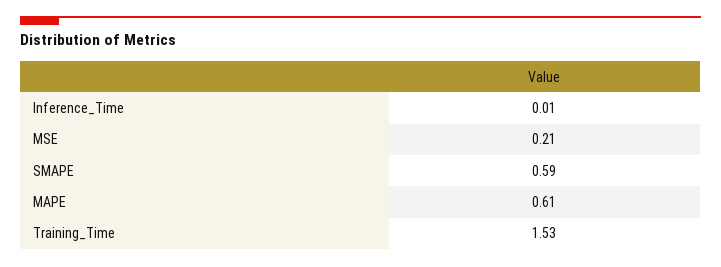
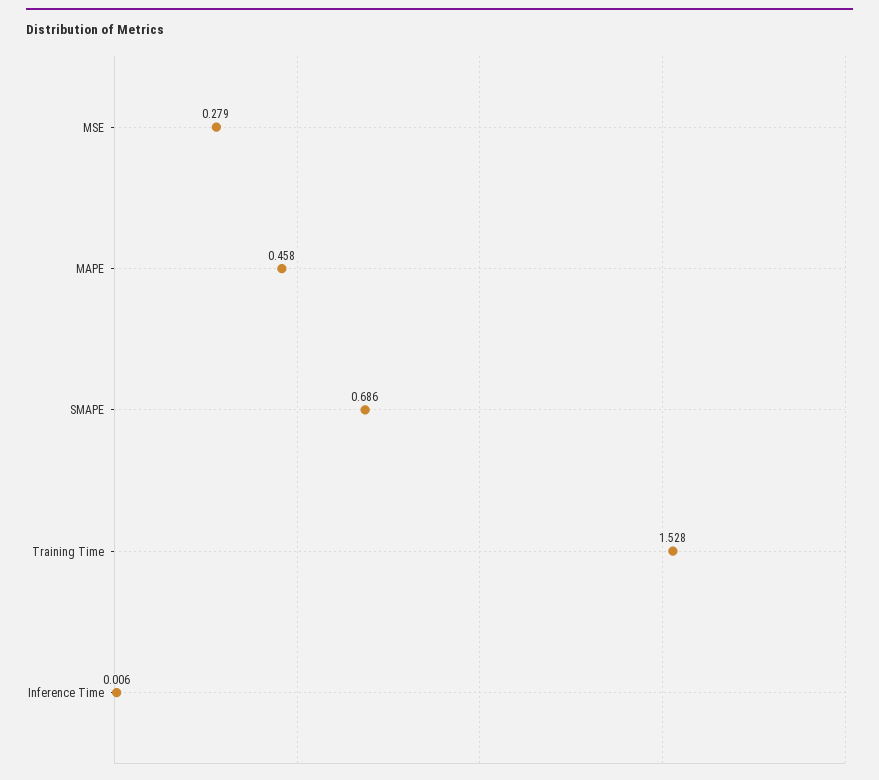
MSE: 0.21 -> 0.279
SMAPE: 0.59 -> 0.686
MAPE: 0.61 -> 0.458

